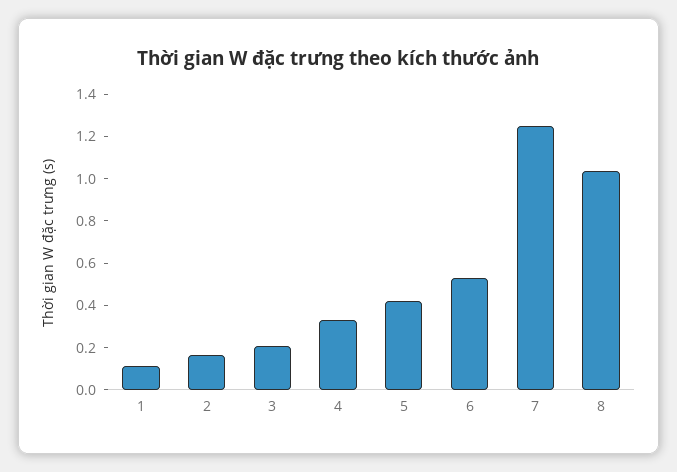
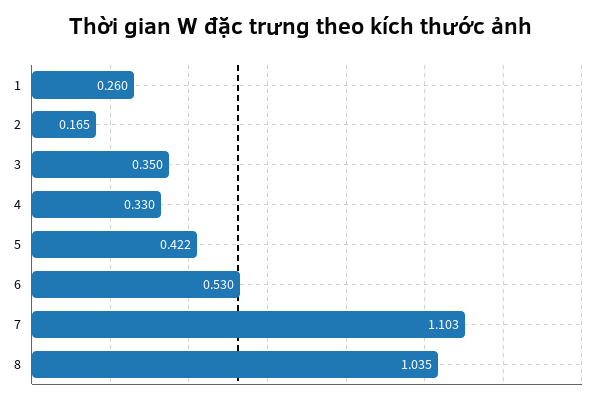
1: 0.1 -> 0.26
3: 0.2 -> 0.35
7: 1.25 -> 1.103

